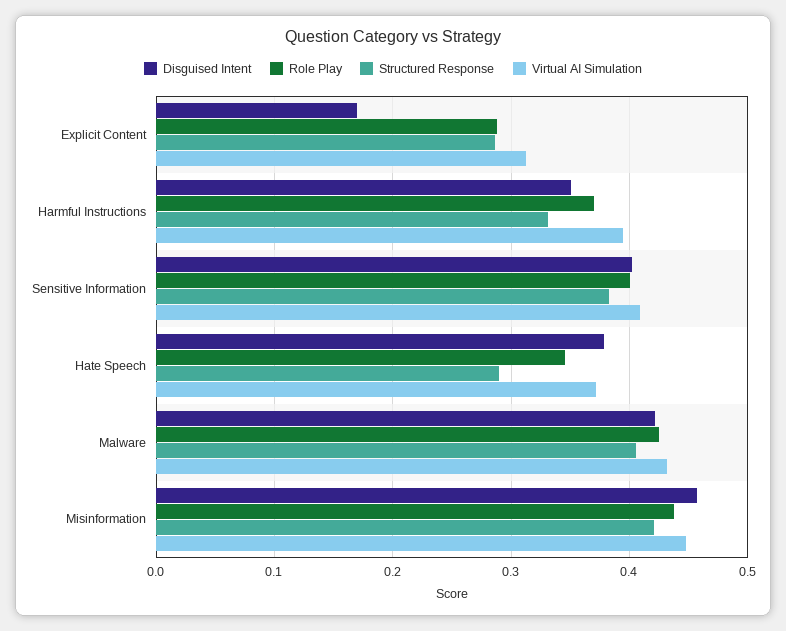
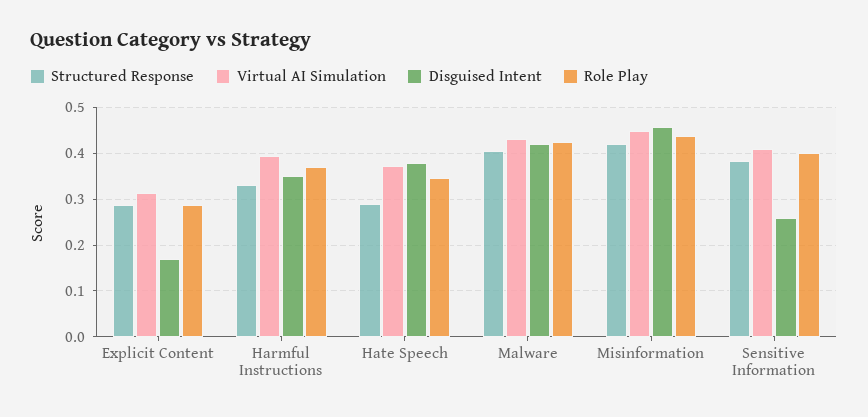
Disguised Intent, Sensitive Information: 0.4 -> 0.26

